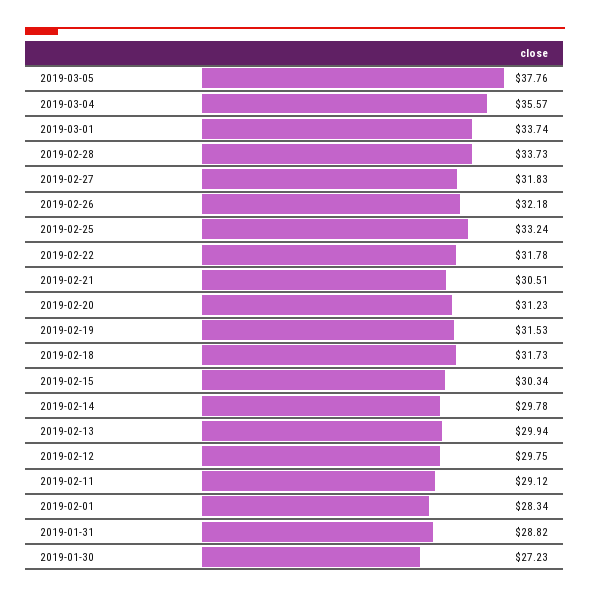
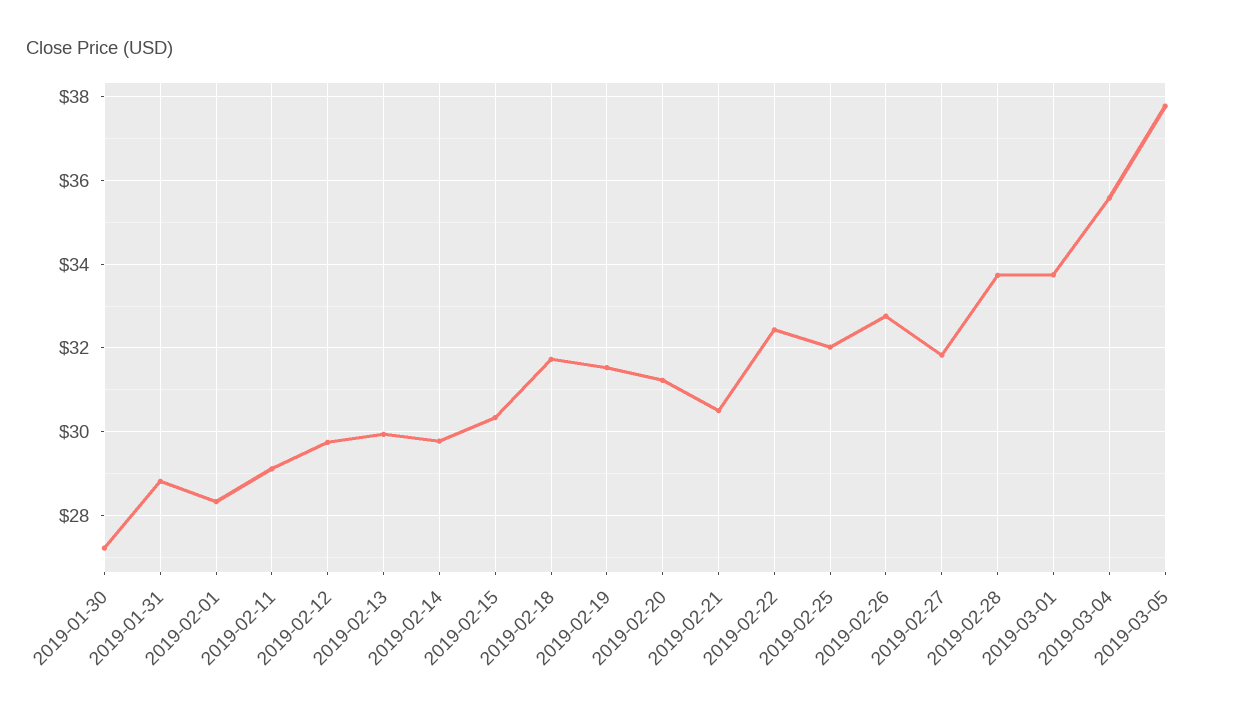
2019-02-26: 32.18 -> 32.8
2019-02-25: 33.24 -> 32
2019-02-22: 31.78 -> 32.4

